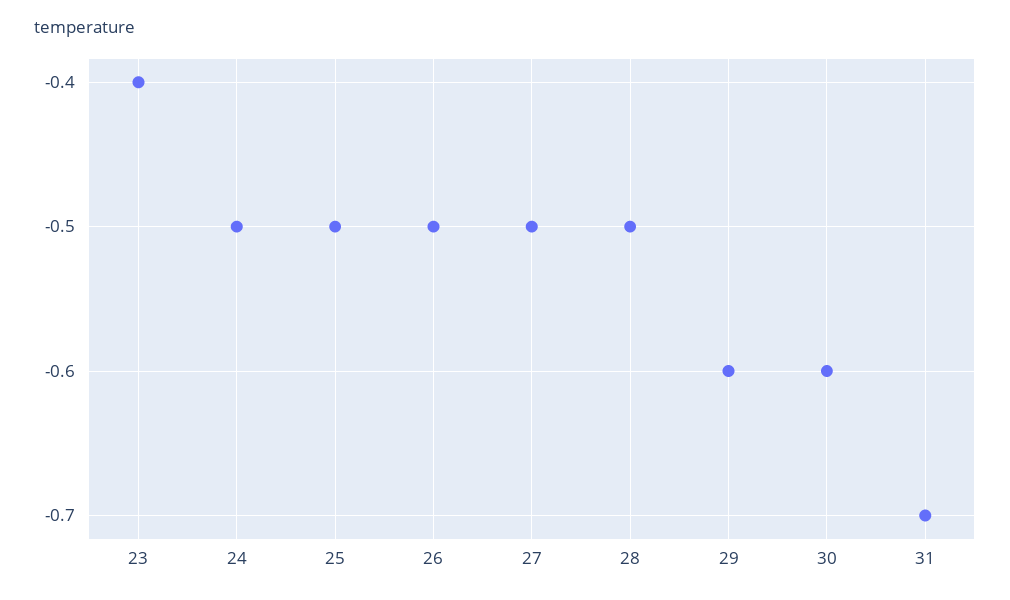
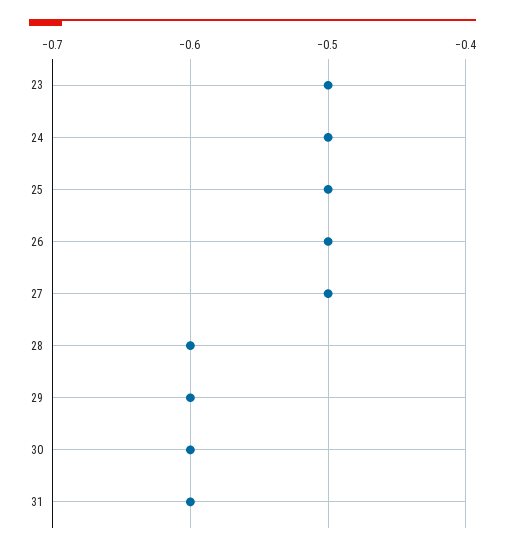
23: -0.4 -> -0.5
28: -0.5 -> -0.6
31: -0.7 -> -0.6

